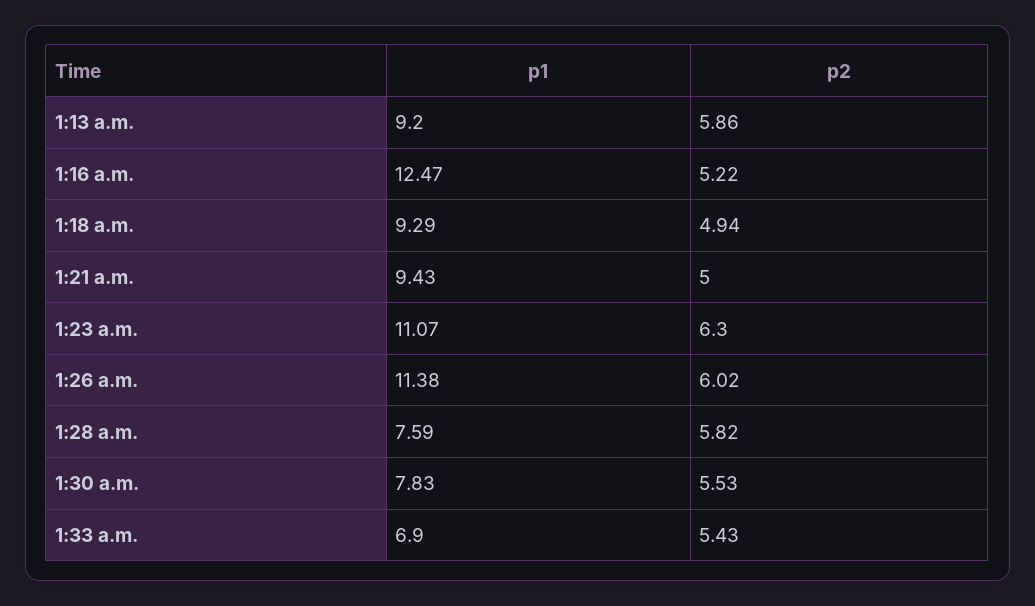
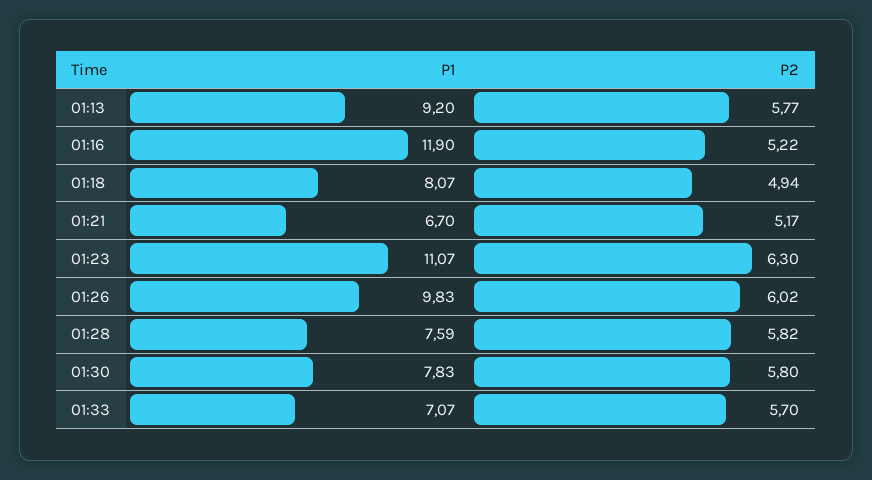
p2, 1:13 a.m.: 5.86 -> 5.77
p1, 1:16 a.m.: 12.47 -> 11.9
p1, 1:18 a.m.: 9.29 -> 8.07
p1, 1:21 a.m.: 9.43 -> 6.7
p2, 1:21 a.m.: 5 -> 5.17
p1, 1:26 a.m.: 11.38 -> 9.83
p2, 1:30 a.m.: 5.53 -> 5.8
p1, 1:33 a.m.: 6.9 -> 7.07
p2, 1:33 a.m.: 5.43 -> 5.7

